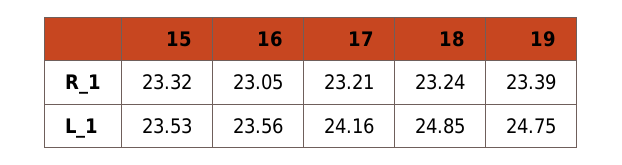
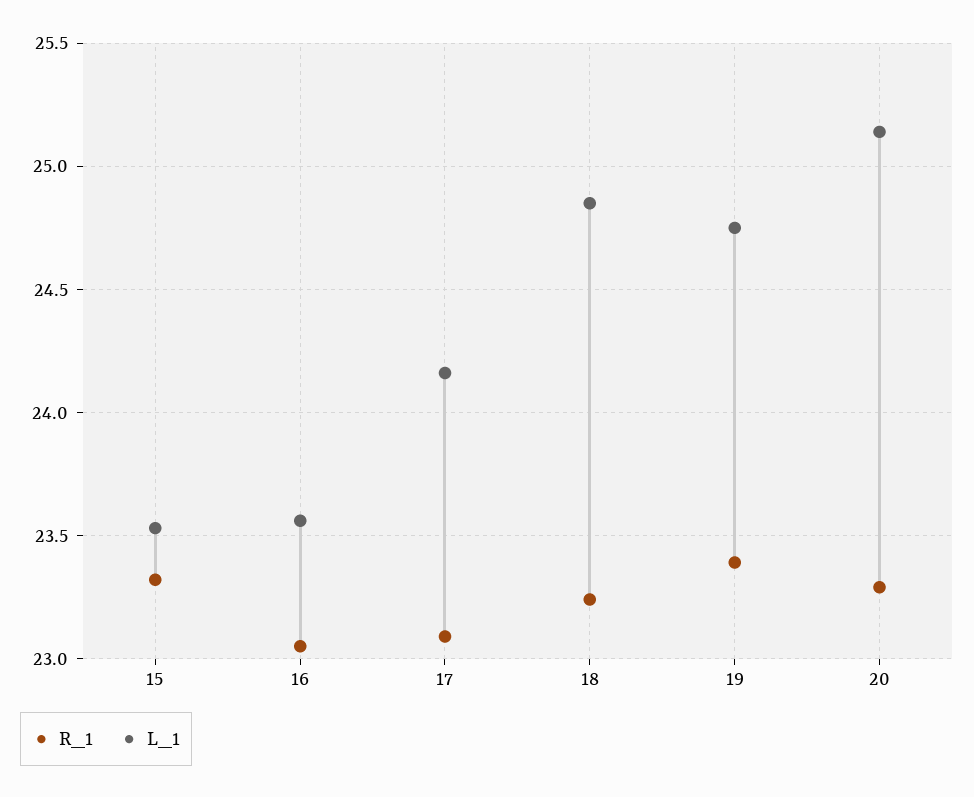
R_1, 17: 23.21 -> 23.1
R_1, 20: none -> 23.3
L_1, 20: none -> 25.15

